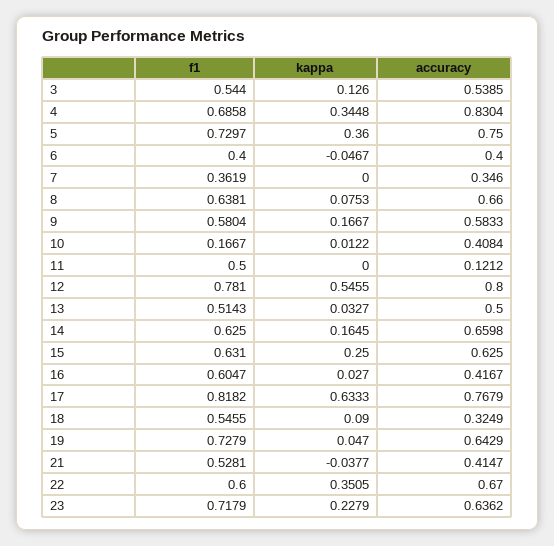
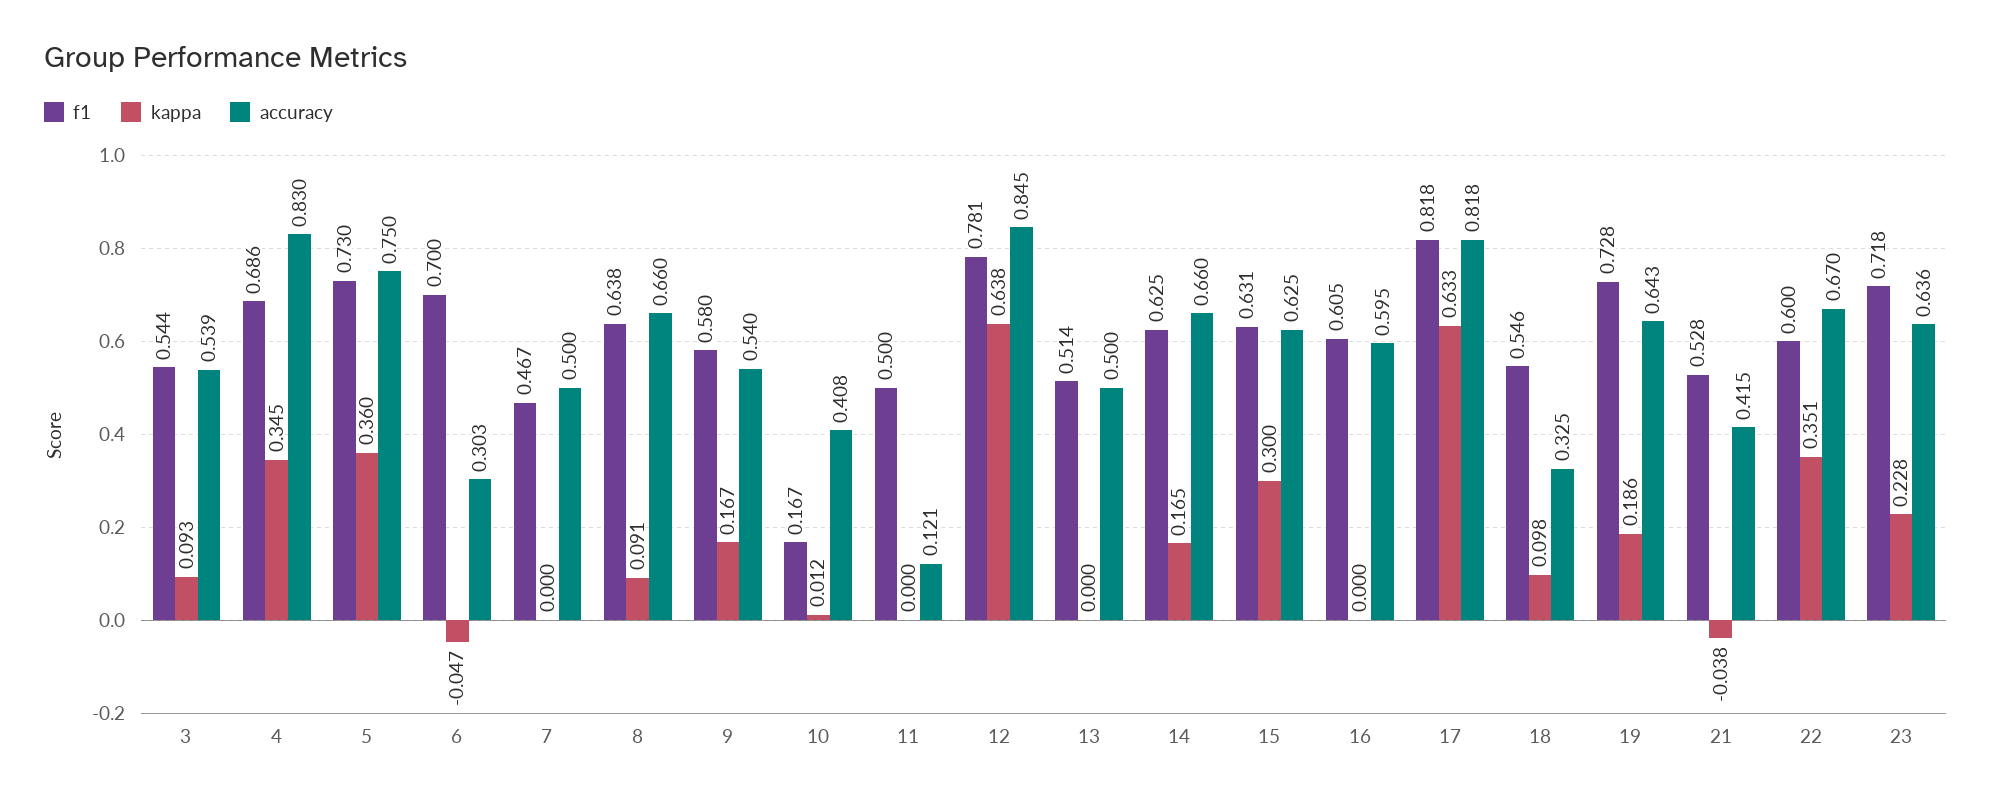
kappa, 3: 0.126 -> 0.093
f1, 6: 0.4 -> 0.7
accuracy, 6: 0.4 -> 0.303
f1, 7: 0.3619 -> 0.467
accuracy, 7: 0.346 -> 0.5
kappa, 8: 0.0753 -> 0.091
accuracy, 9: 0.5833 -> 0.54
kappa, 12: 0.5455 -> 0.638
accuracy, 12: 0.8 -> 0.845
kappa, 13: 0.0327 -> 0
kappa, 15: 0.25 -> 0.3
kappa, 16: 0.027 -> 0
accuracy, 16: 0.4167 -> 0.595
accuracy, 17: 0.7679 -> 0.818
kappa, 18: 0.09 -> 0.098
kappa, 19: 0.047 -> 0.186

